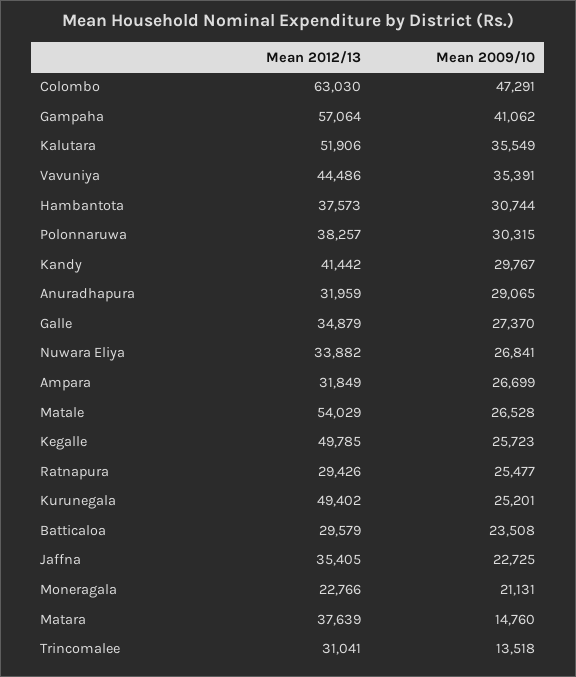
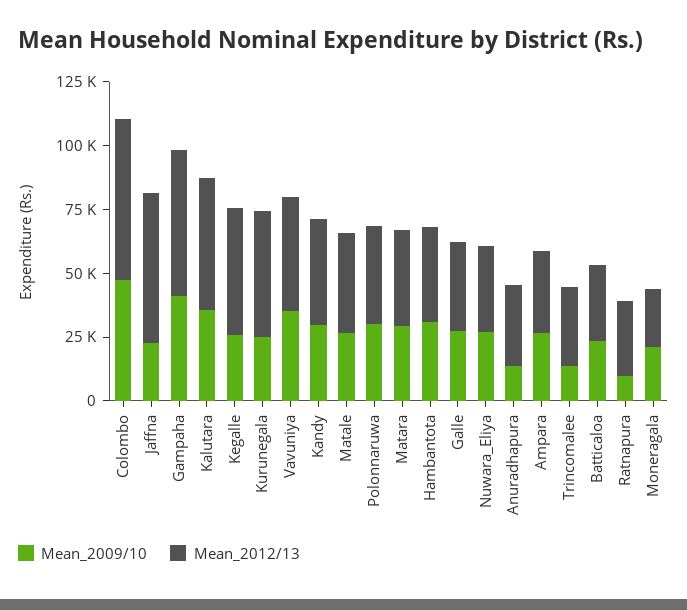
Mean 2009/10, Anuradhapura: 29065 -> 15000
Mean 2012/13, Matale: 54029 -> 40000
Mean 2009/10, Ratnapura: 25477 -> 10000
Mean 2012/13, Jaffna: 35405 -> 60000
Mean 2009/10, Matara: 14760 -> 30000

